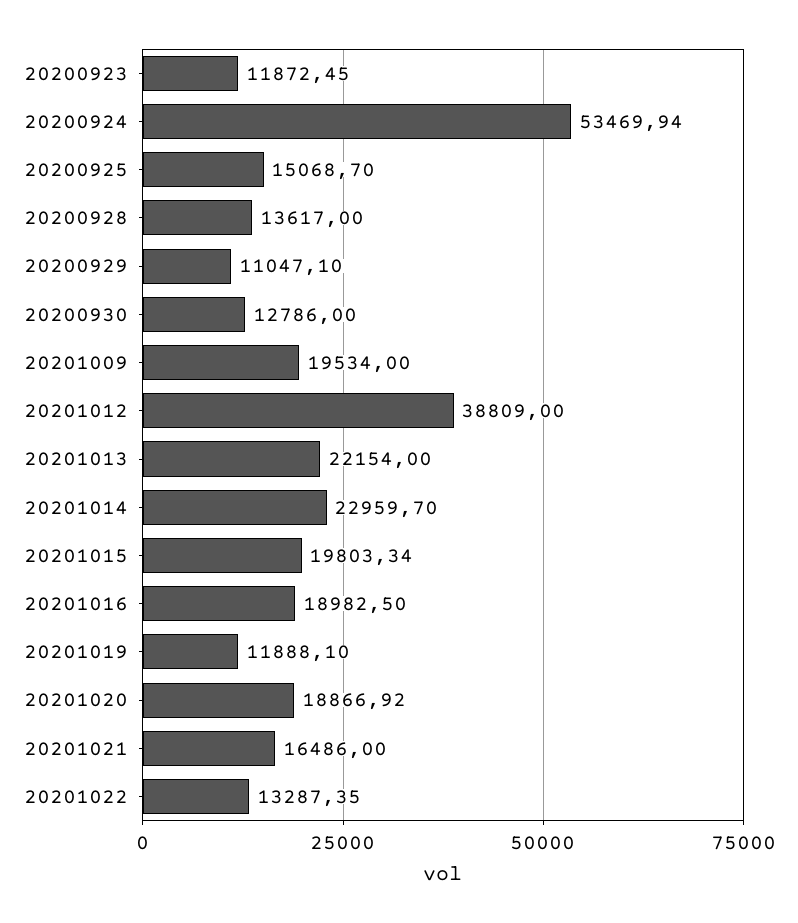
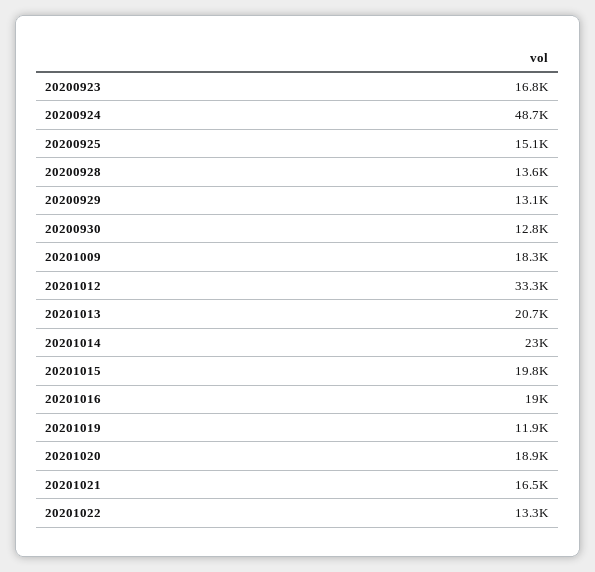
20200923: 11872.45 -> 16800
20200924: 53469.94 -> 48700
20200929: 11047.1 -> 13100
20201009: 19534 -> 18300
20201012: 38809 -> 33300
20201013: 22154 -> 20700

